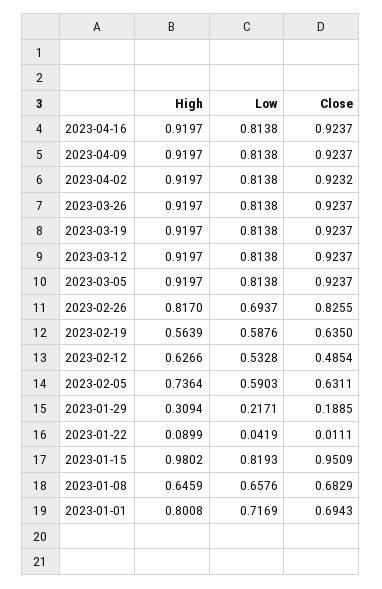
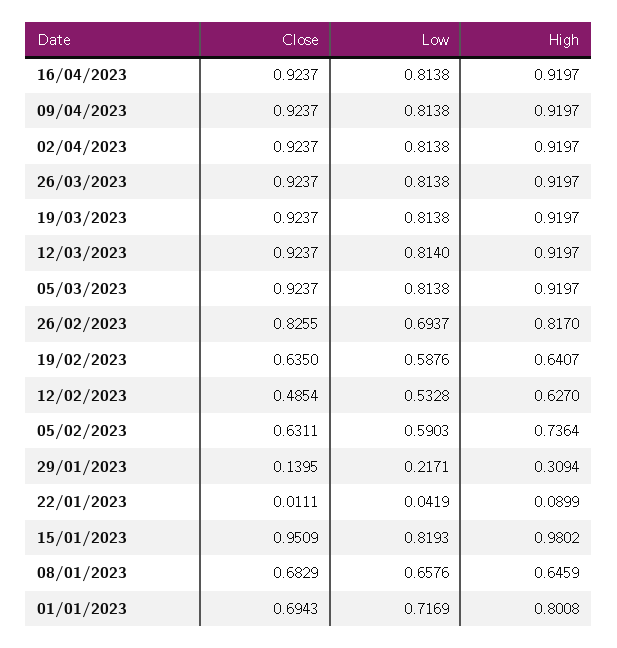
Close, 2023-04-02: 0.9232 -> 0.9237
Low, 2023-03-12: 0.8138 -> 0.814
High, 2023-02-19: 0.5639 -> 0.6407
High, 2023-02-12: 0.6266 -> 0.627
Close, 2023-01-29: 0.1885 -> 0.1395

